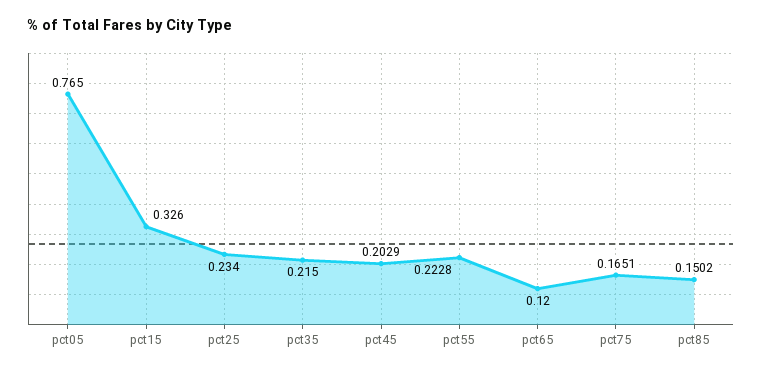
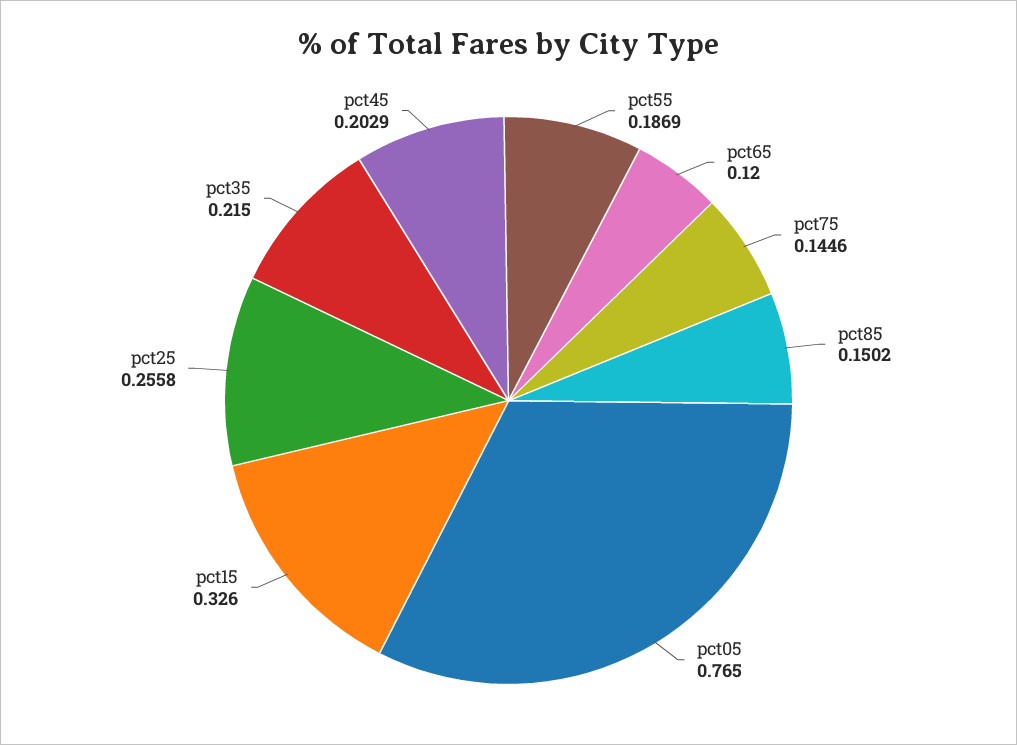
pct25: 0.234 -> 0.2558
pct55: 0.2228 -> 0.1869
pct75: 0.1651 -> 0.1446

